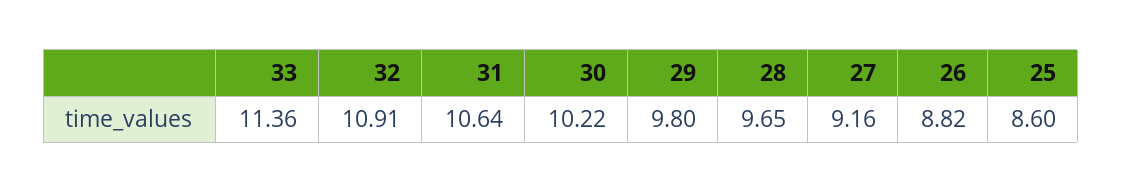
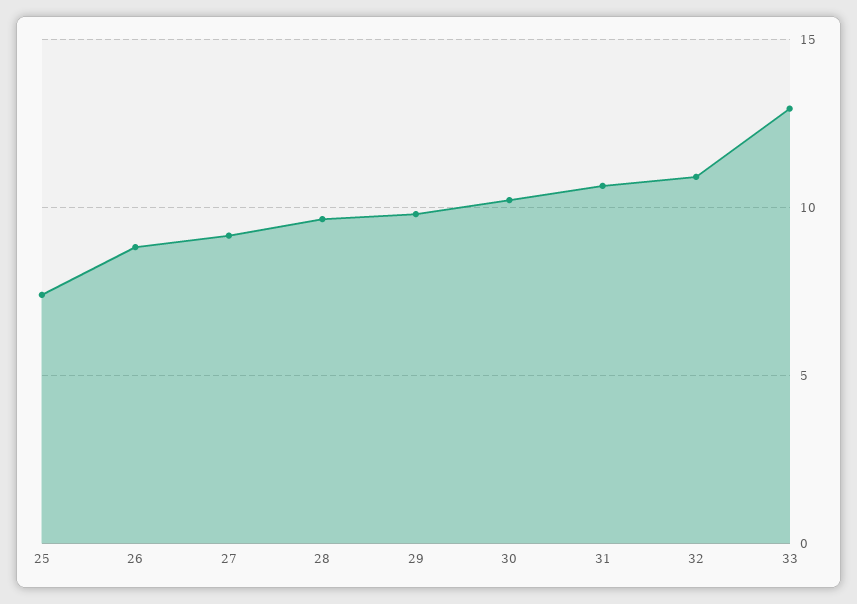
33: 11.36 -> 13
25: 8.6 -> 7.5

